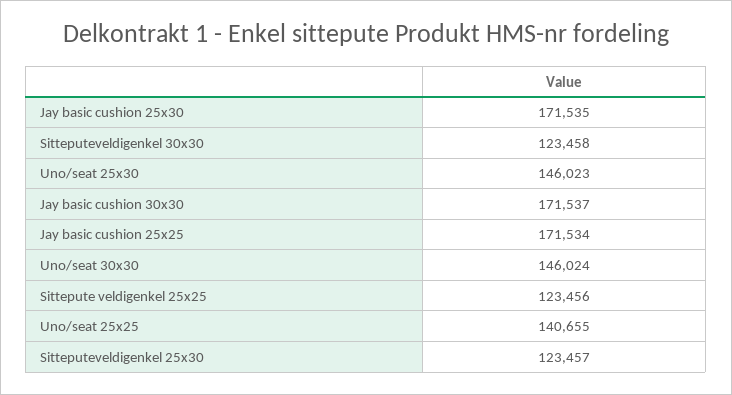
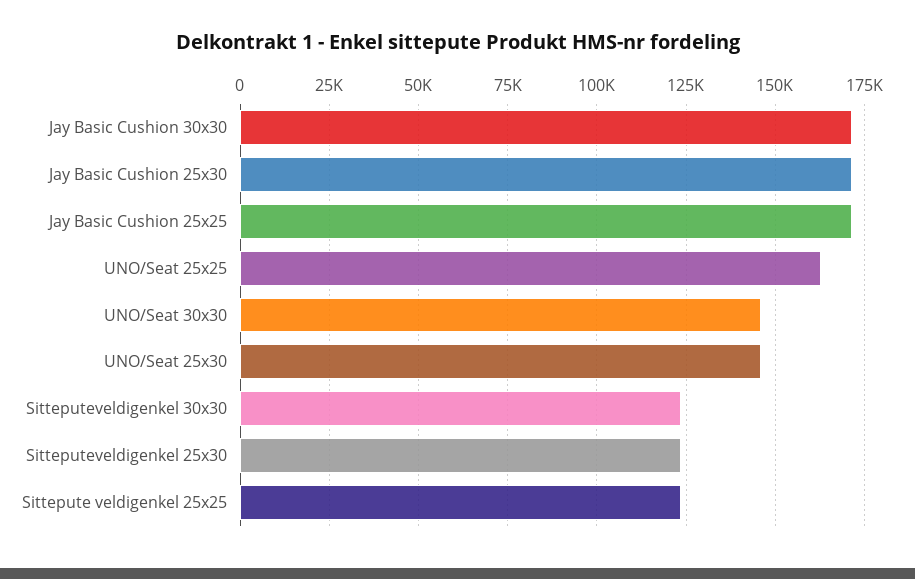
Uno/seat 25x25: 140655 -> 162500

